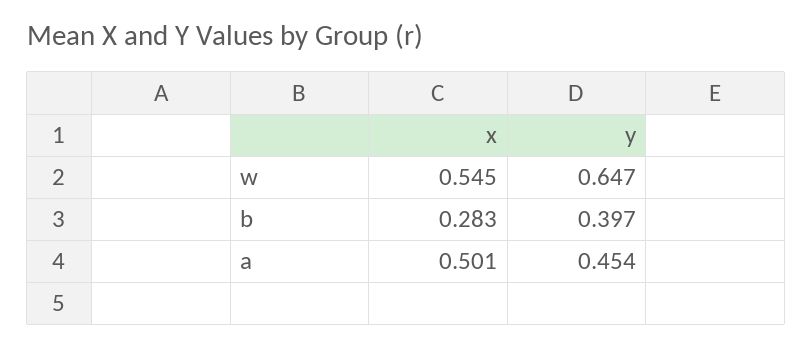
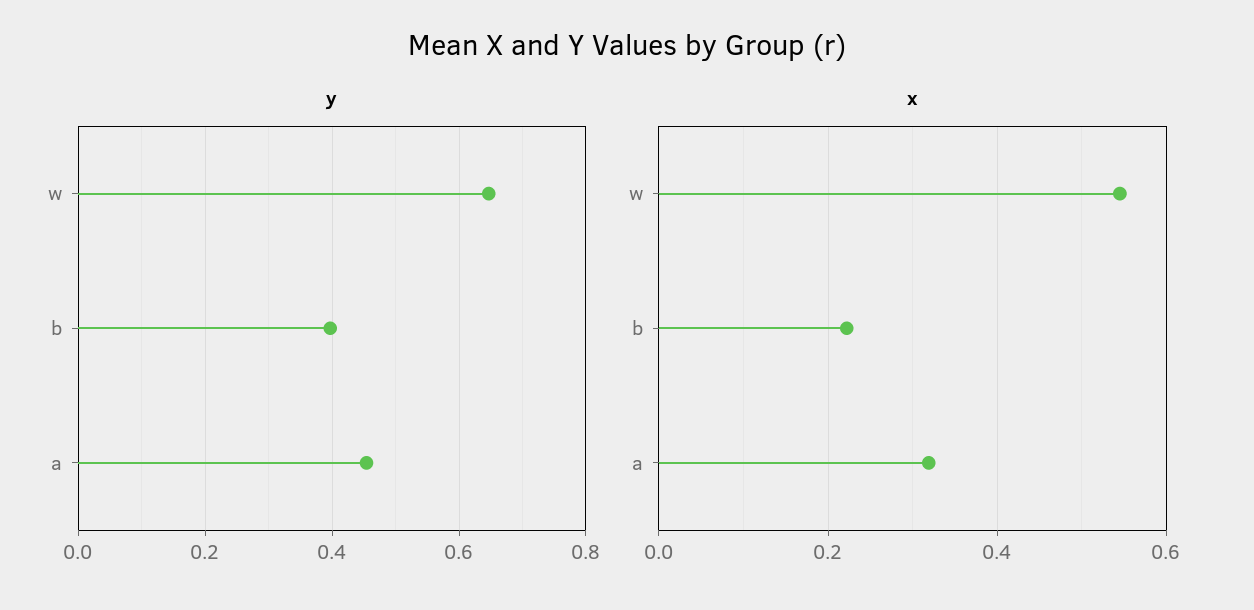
x, b: 0.283 -> 0.22
x, a: 0.501 -> 0.32

